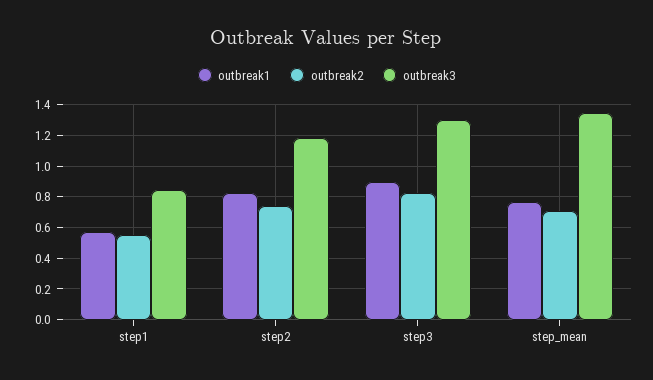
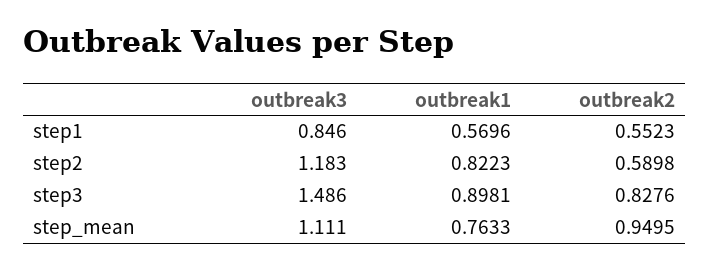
outbreak2, step2: 0.75 -> 0.5898
outbreak3, step3: 1.3 -> 1.486
outbreak2, step_mean: 0.7 -> 0.9495
outbreak3, step_mean: 1.35 -> 1.111

